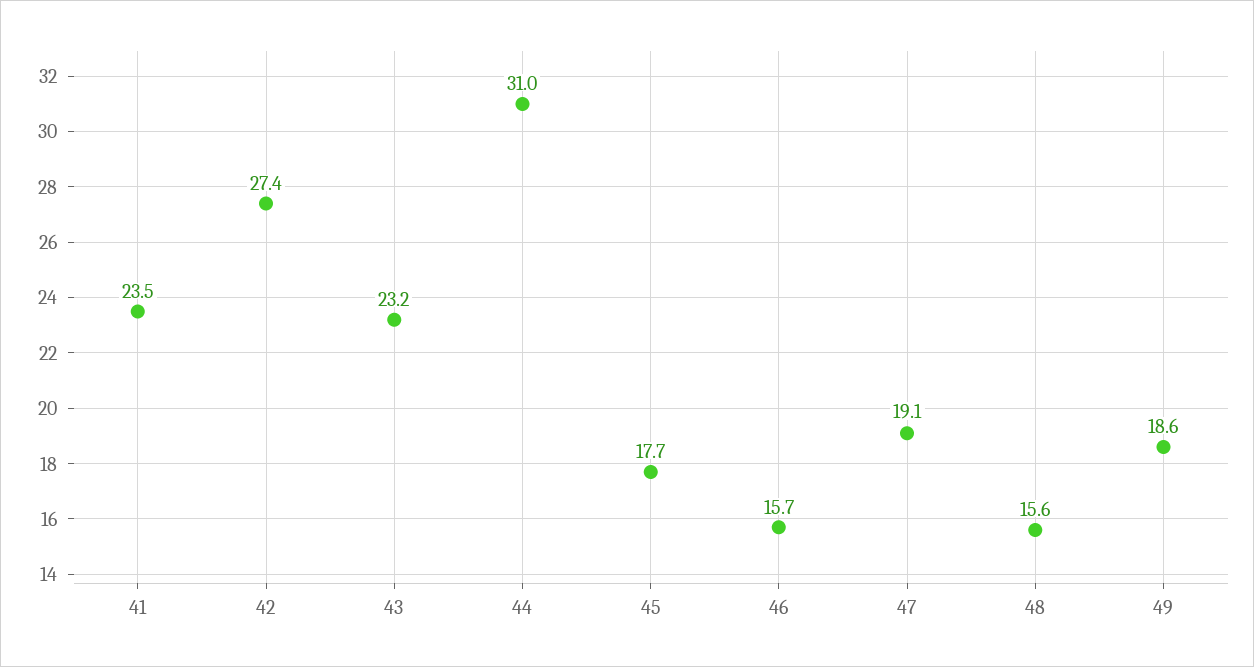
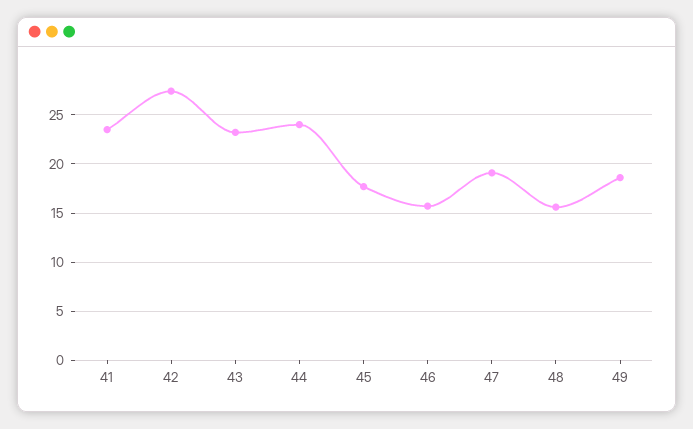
44: 31 -> 24

